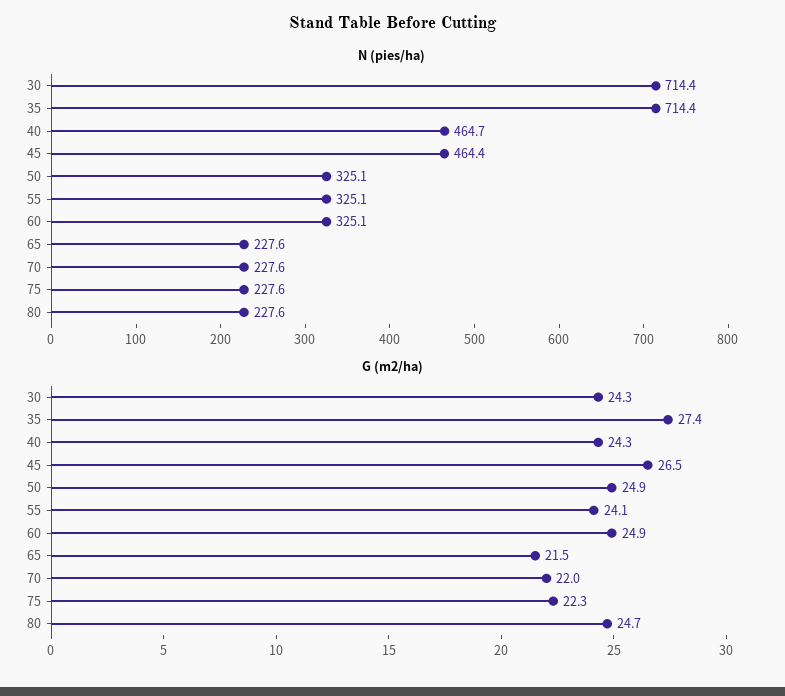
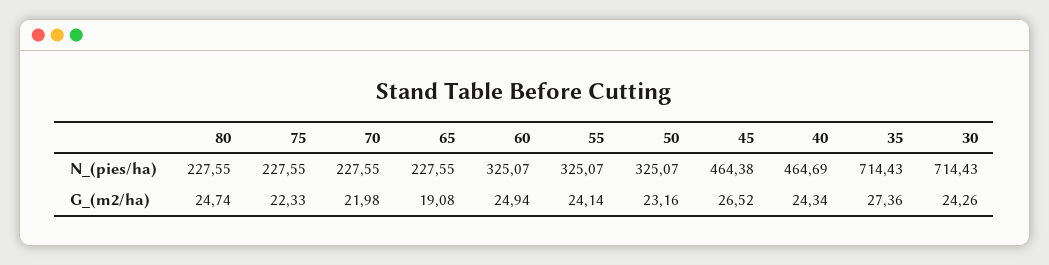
G (m2/ha), 50: 24.9 -> 23.16
G (m2/ha), 65: 21.5 -> 19.08

